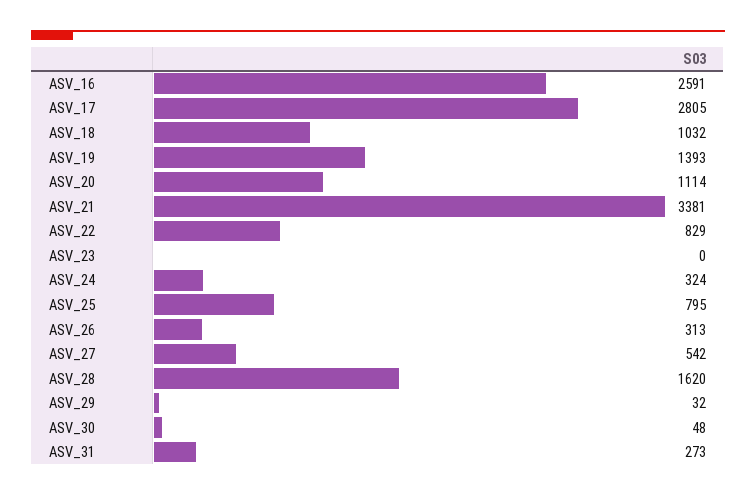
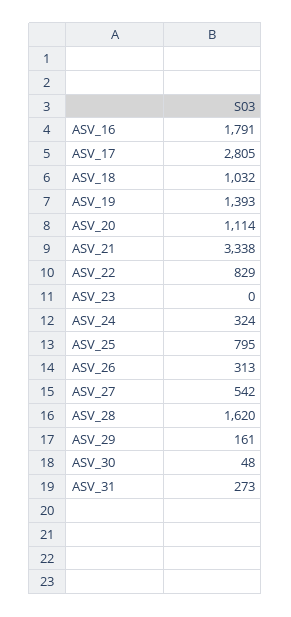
ASV_16: 2591 -> 1791
ASV_21: 3381 -> 3338
ASV_29: 32 -> 161

